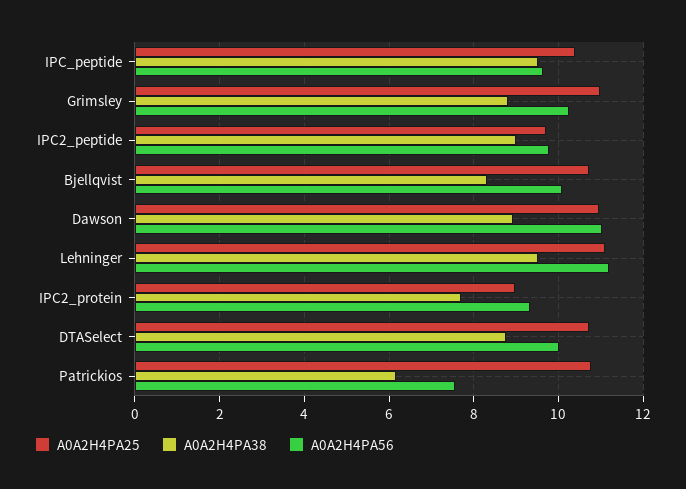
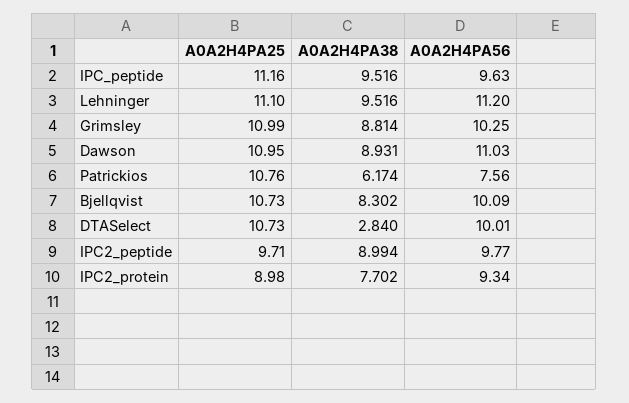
A0A2H4PA25, IPC_peptide: 10.4 -> 11.16
A0A2H4PA38, DTASelect: 8.8 -> 2.84

